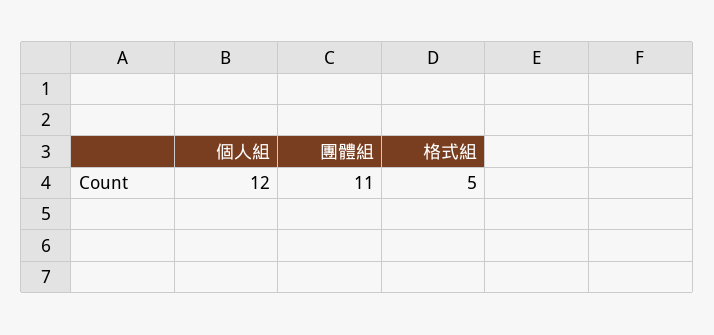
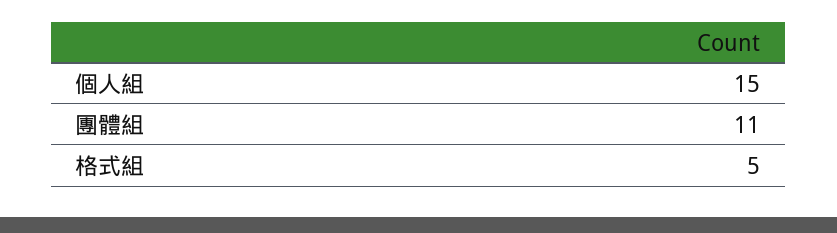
個人組: 12 -> 15

